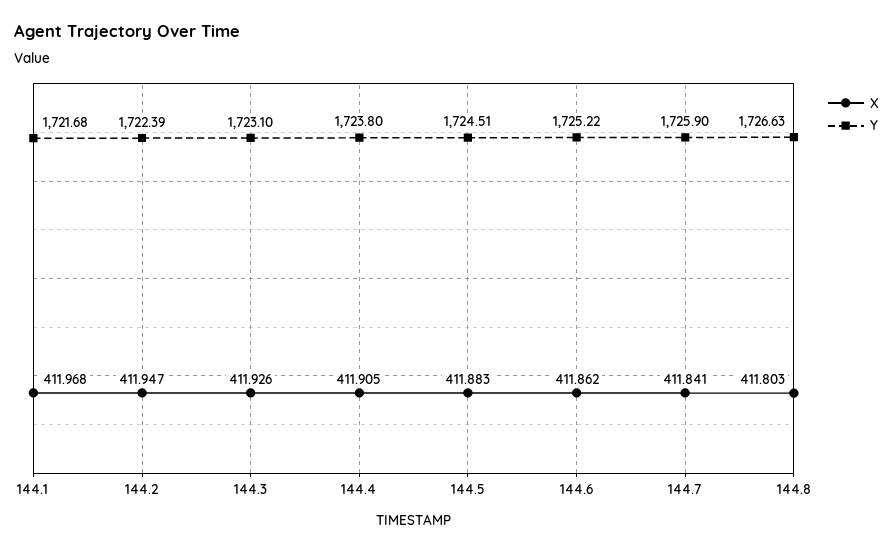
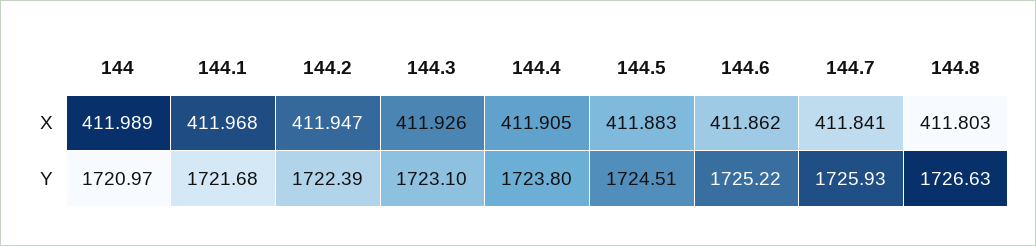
Y, 144.7: 1725.9 -> 1725.93
X, 144: none -> 411.989
Y, 144: none -> 1720.97

